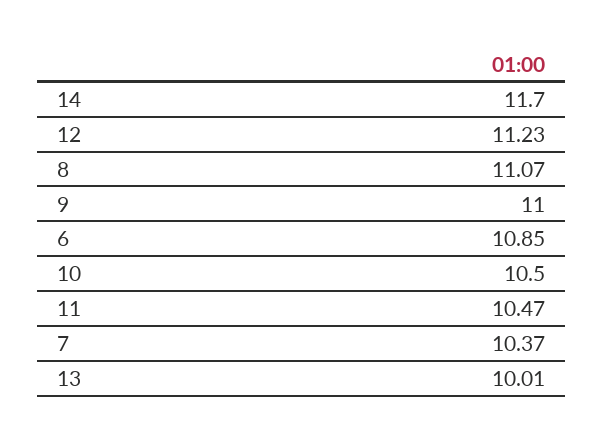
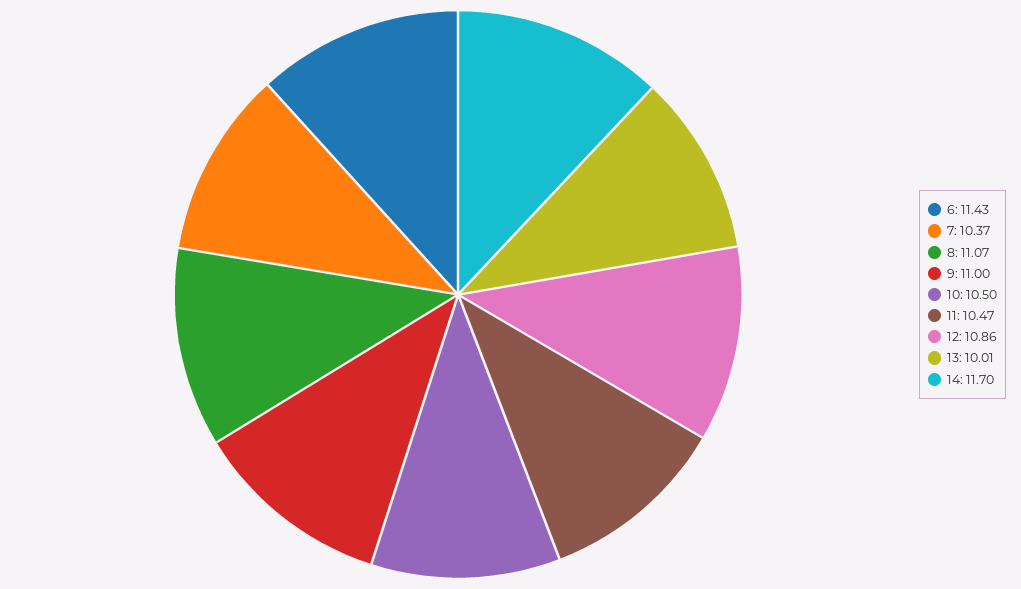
12: 11.23 -> 10.86
6: 10.85 -> 11.43

